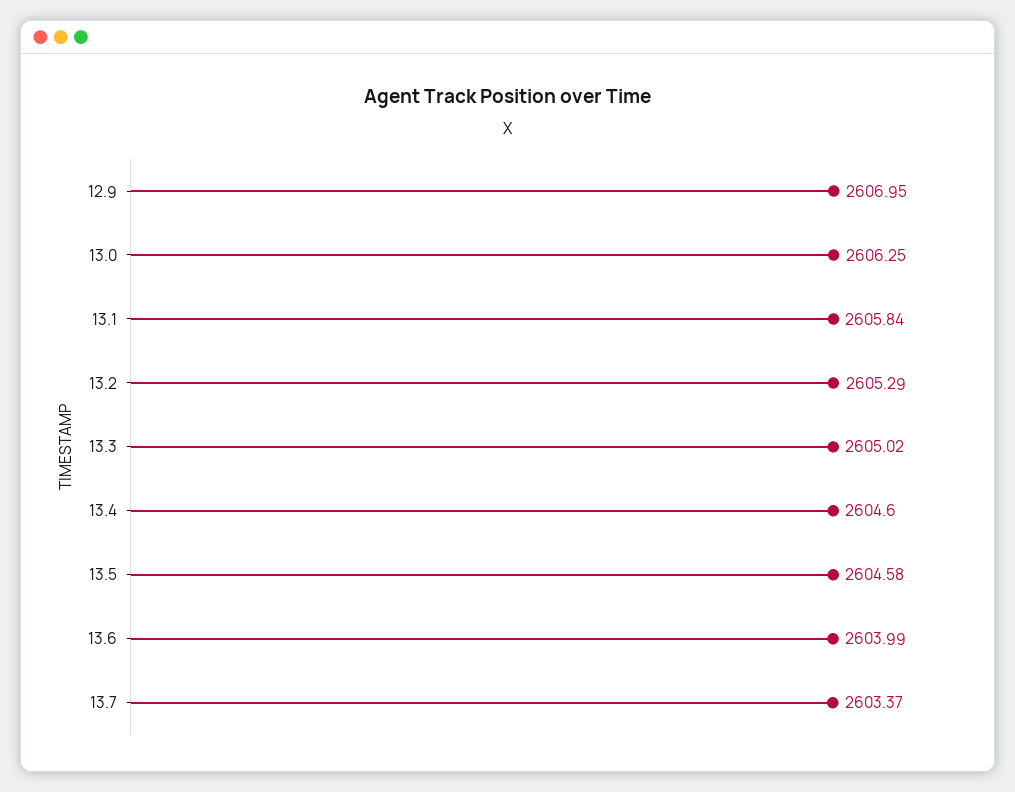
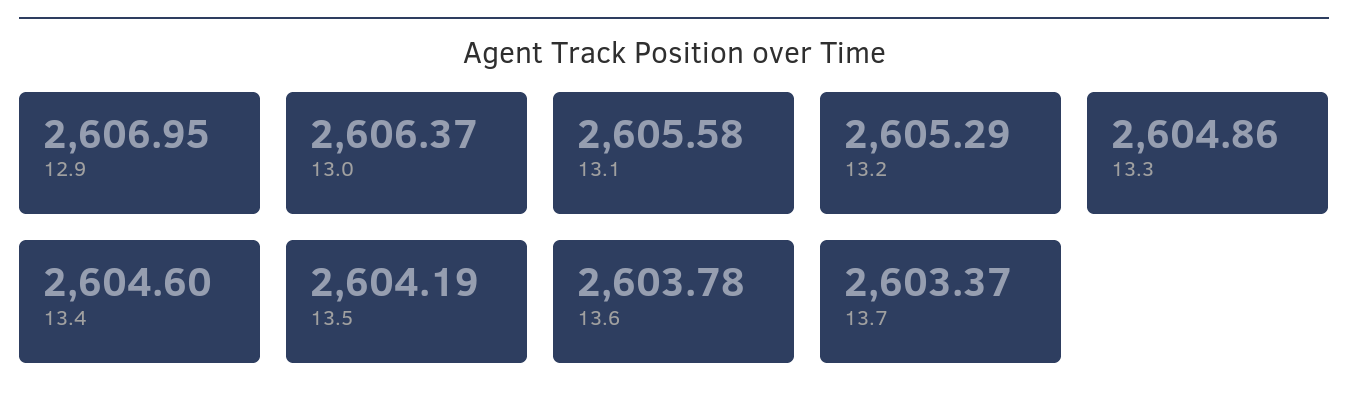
13.0: 2606.25 -> 2606.37
13.1: 2605.84 -> 2605.58
13.3: 2605.02 -> 2604.86
13.5: 2604.58 -> 2604.19
13.6: 2603.99 -> 2603.78

